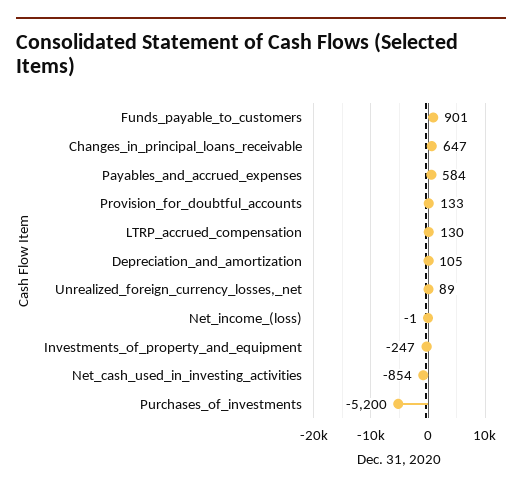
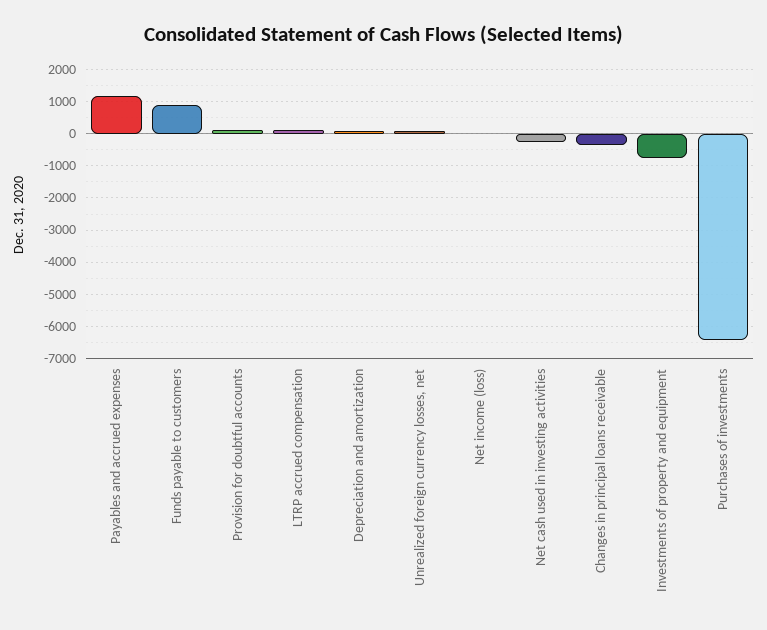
Changes_in_principal_loans_receivable: 647 -> -400
Payables_and_accrued_expenses: 584 -> 1200
Investments_of_property_and_equipment: -247 -> -800
Net_cash_used_in_investing_activities: -854 -> -200
Purchases_of_investments: -5200 -> -6400

